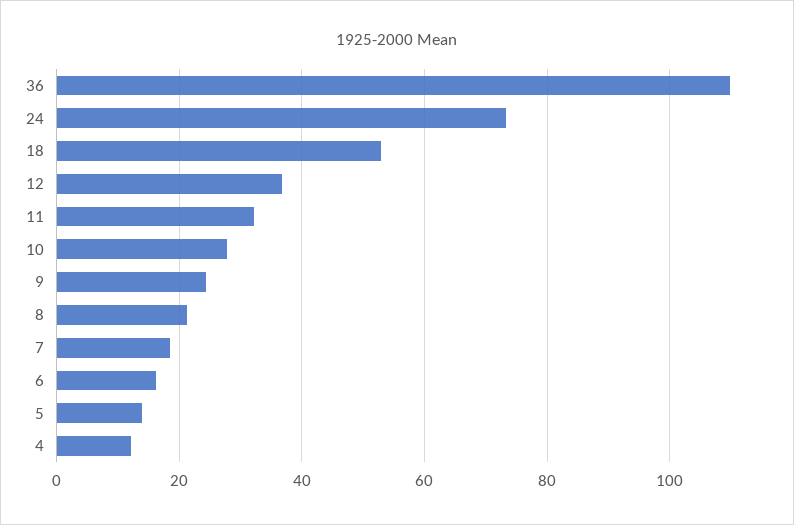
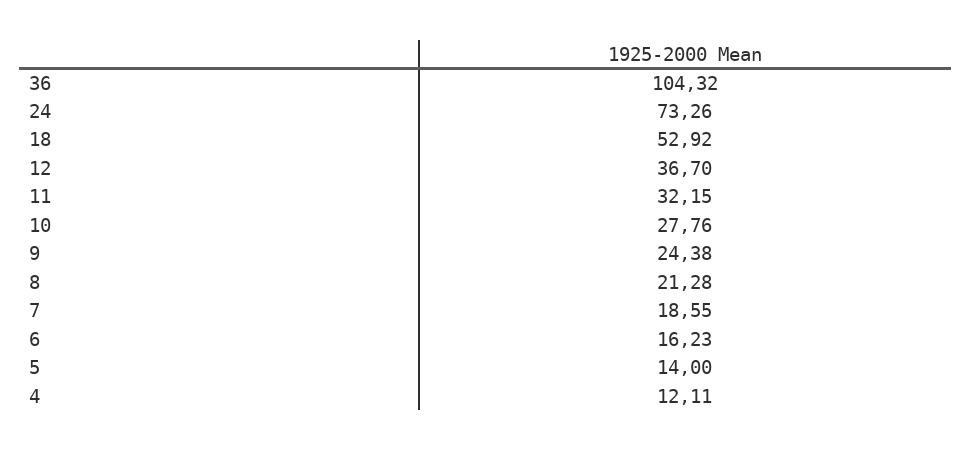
36: 110 -> 104.32

